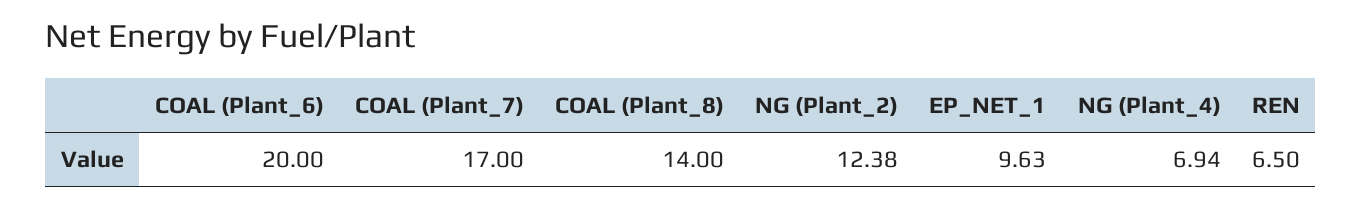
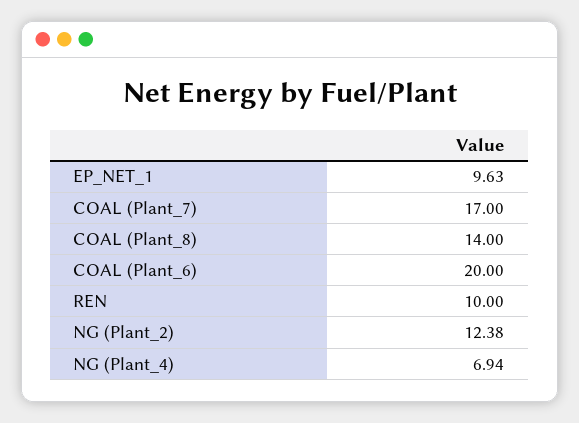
REN: 6.5 -> 10

